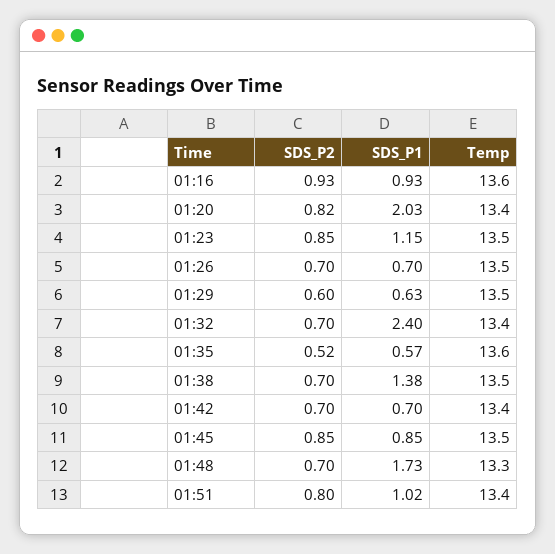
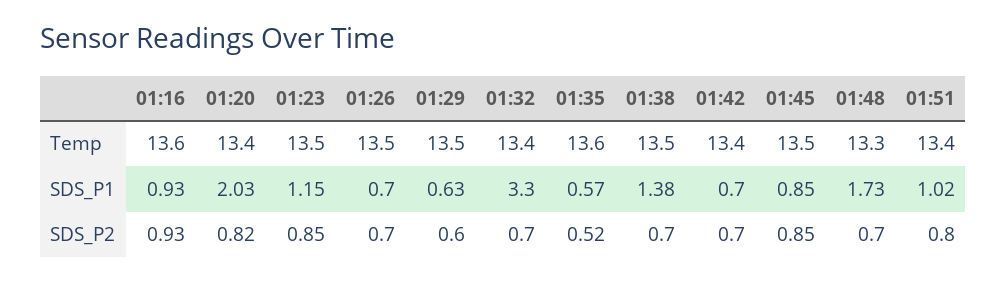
SDS_P1, 01:32: 2.4 -> 3.3

